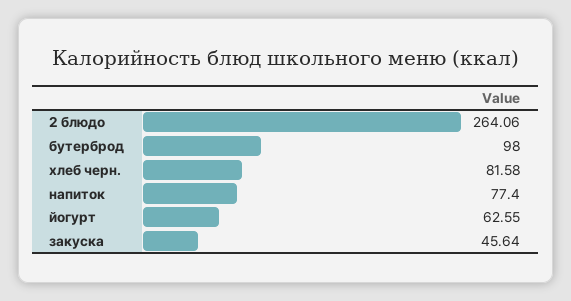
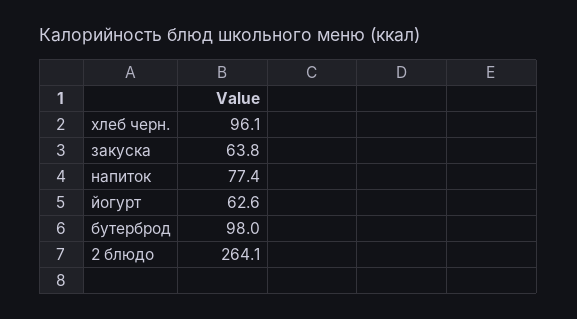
хлеб черн.: 81.58 -> 96.1
закуска: 45.64 -> 63.8

